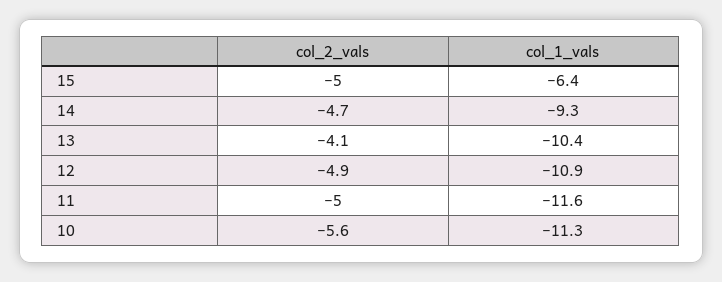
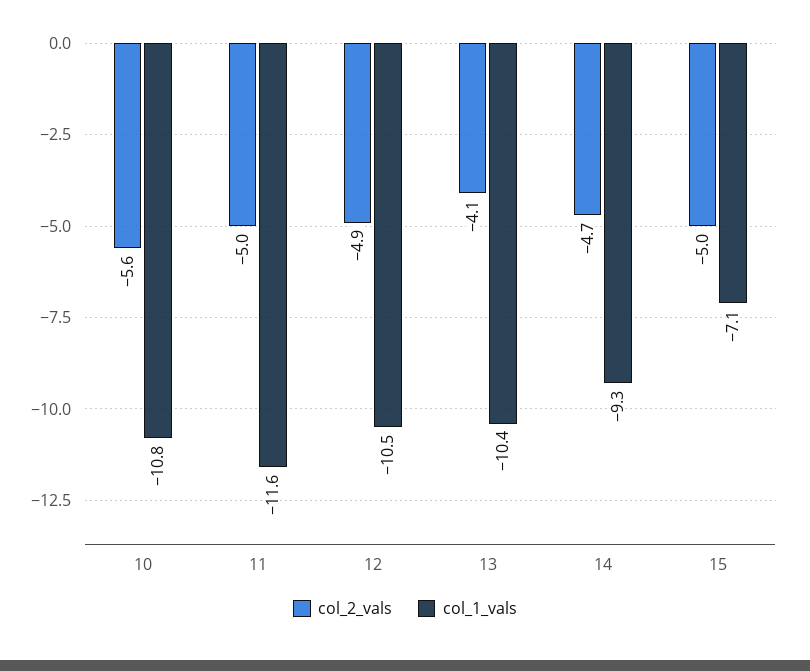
col_1_vals, 15: -6.4 -> -7.1
col_1_vals, 12: -10.9 -> -10.5
col_1_vals, 10: -11.3 -> -10.8

